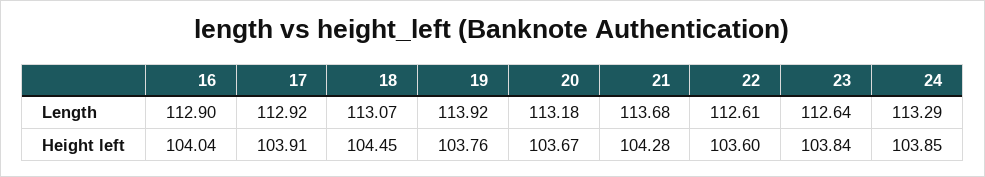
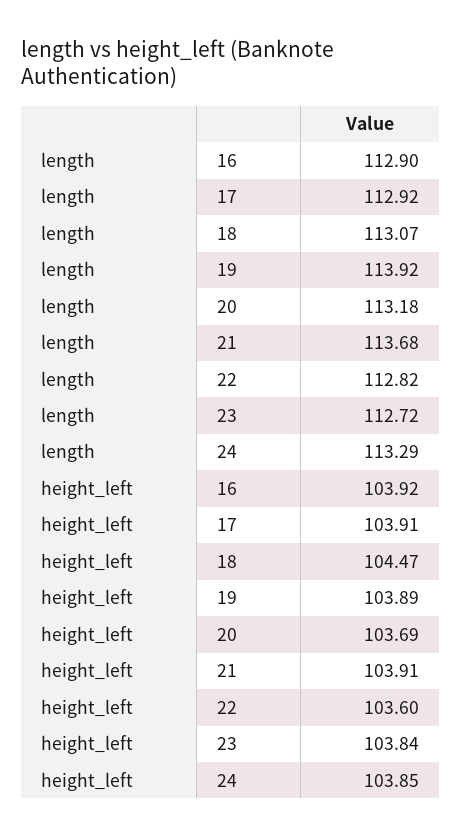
22, Length: 112.61 -> 112.82
23, Length: 112.64 -> 112.72
16, Height left: 104.04 -> 103.92
18, Height left: 104.45 -> 104.47
19, Height left: 103.76 -> 103.89
20, Height left: 103.67 -> 103.69
21, Height left: 104.28 -> 103.91

